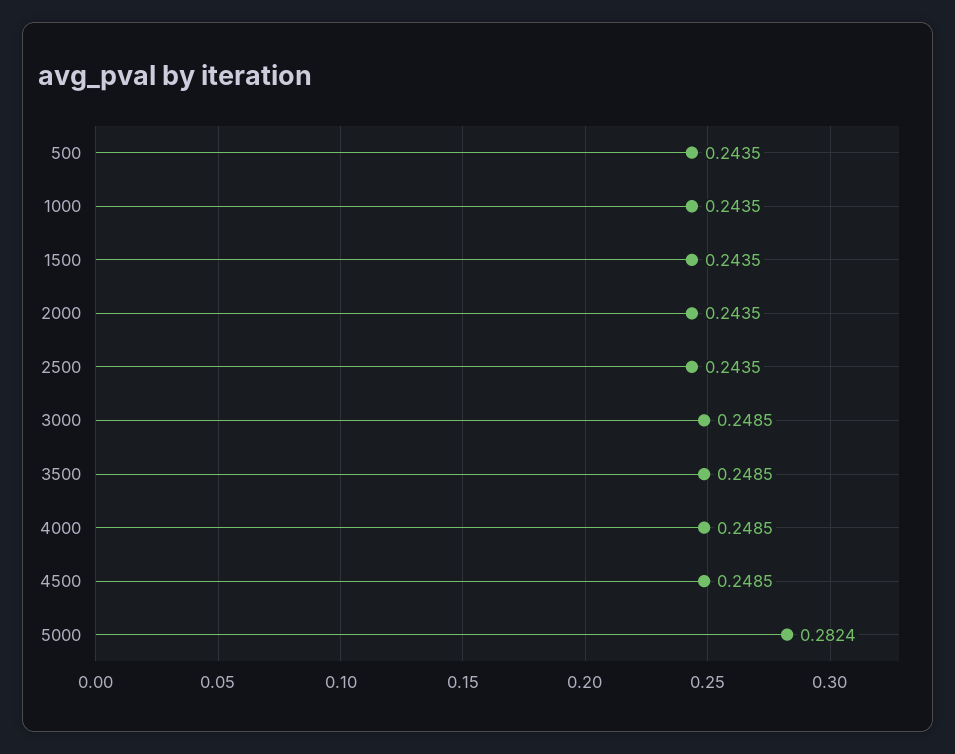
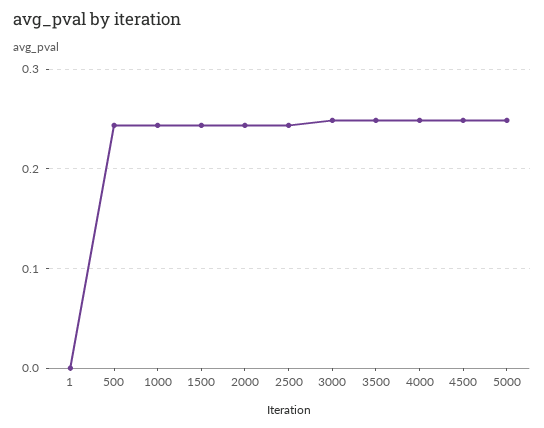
5000: 0.2824 -> 0.25
1: none -> 0

